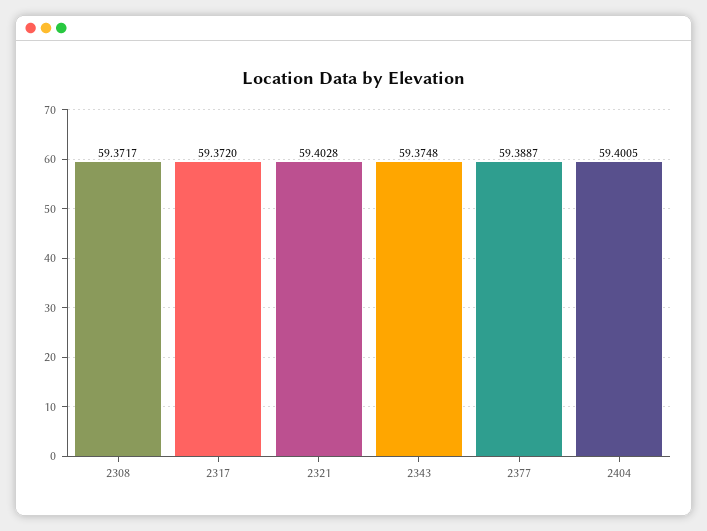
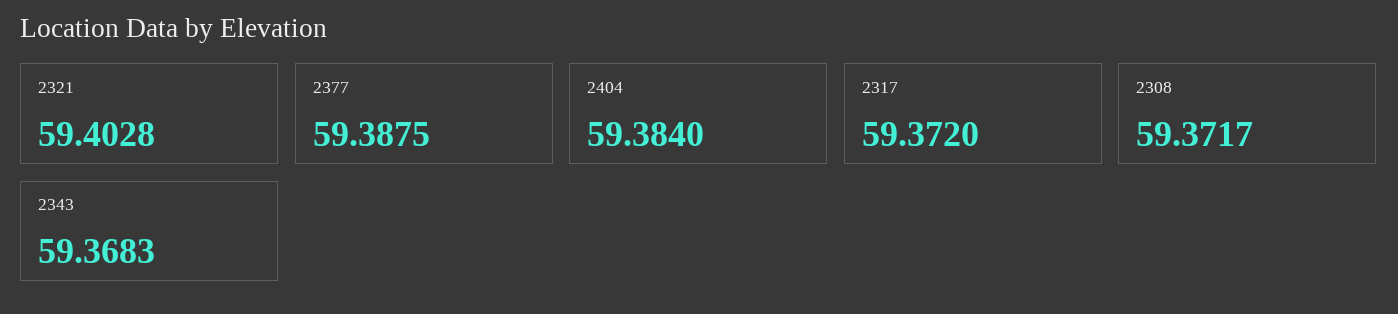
2343: 59.3748 -> 59.3683
2377: 59.3887 -> 59.3875
2404: 59.4005 -> 59.384

